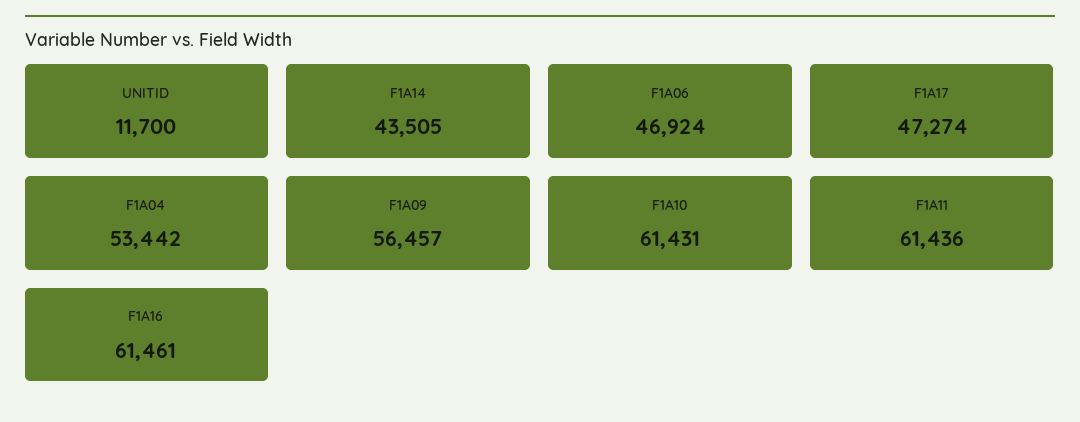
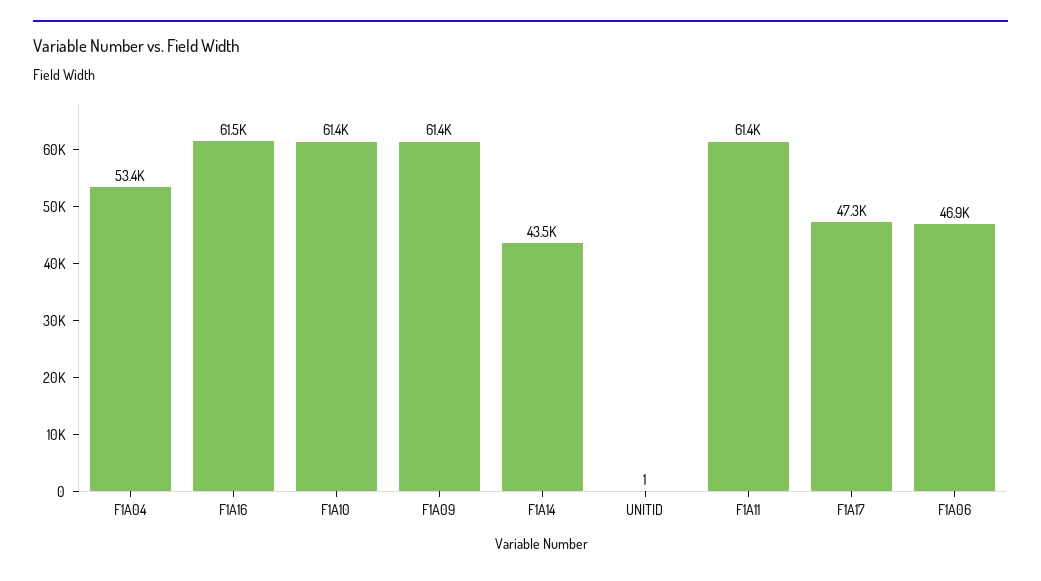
UNITID: 11700 -> 1
F1A09: 56457 -> 61400

